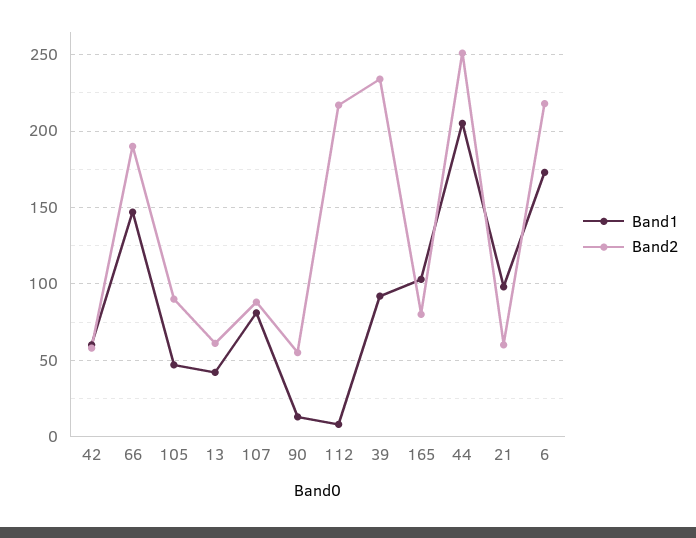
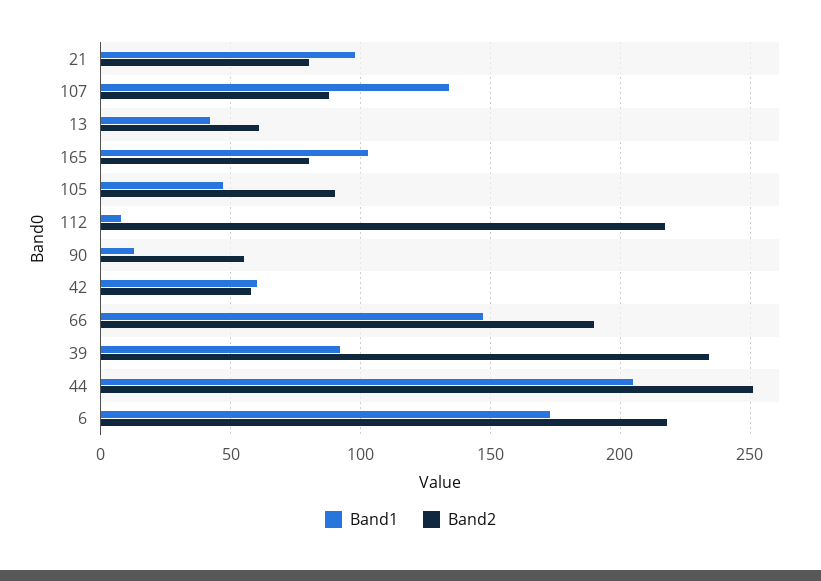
Band1, 107: 80 -> 135
Band2, 21: 60 -> 80

